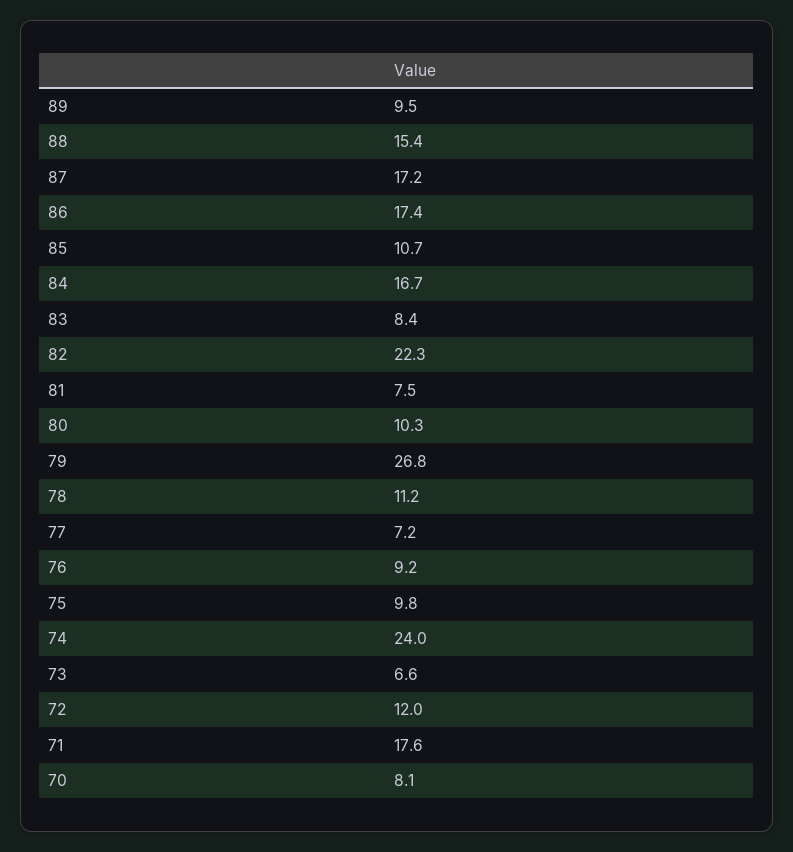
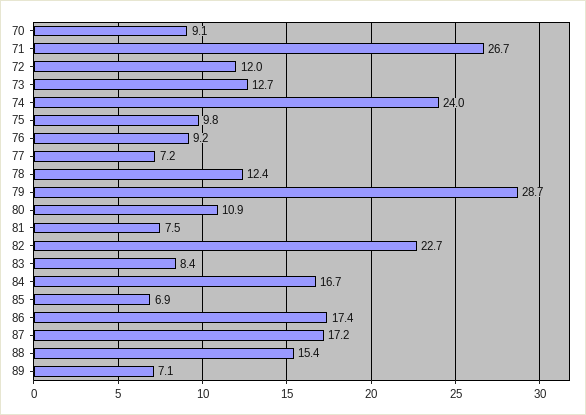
89: 9.5 -> 7.1
85: 10.7 -> 6.9
82: 22.3 -> 22.7
80: 10.3 -> 10.9
79: 26.8 -> 28.7
78: 11.2 -> 12.4
73: 6.6 -> 12.7
71: 17.6 -> 26.7
70: 8.1 -> 9.1

